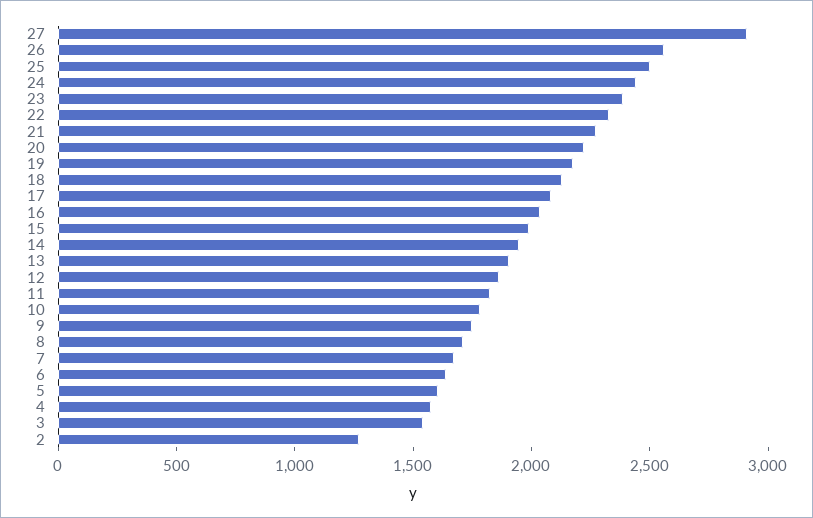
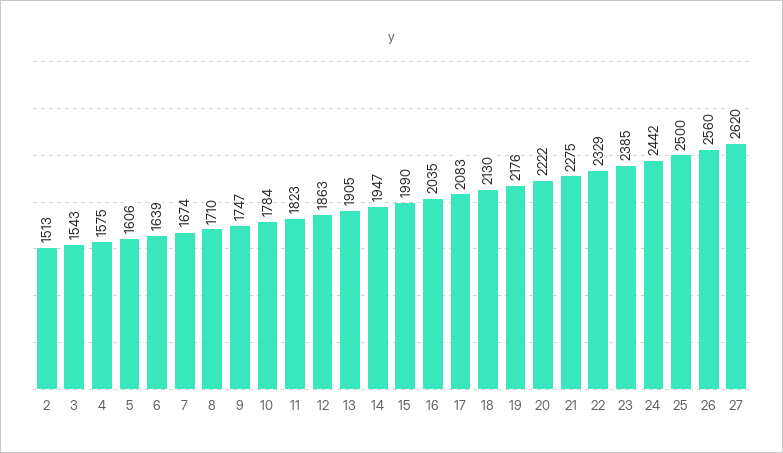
27: 2900 -> 2620
2: 1300 -> 1513

